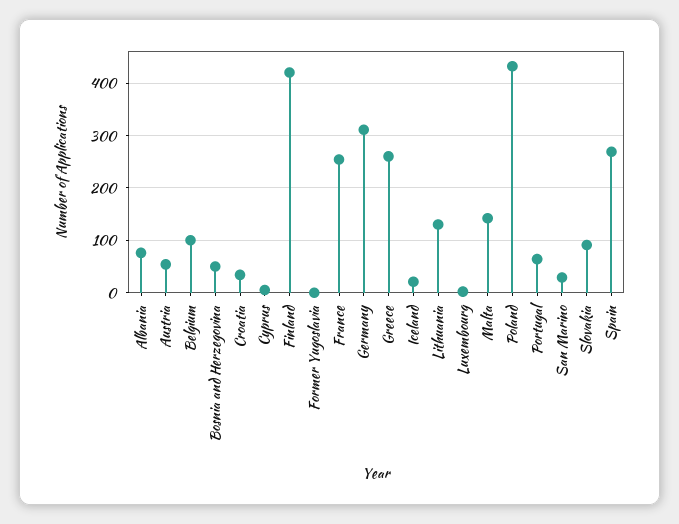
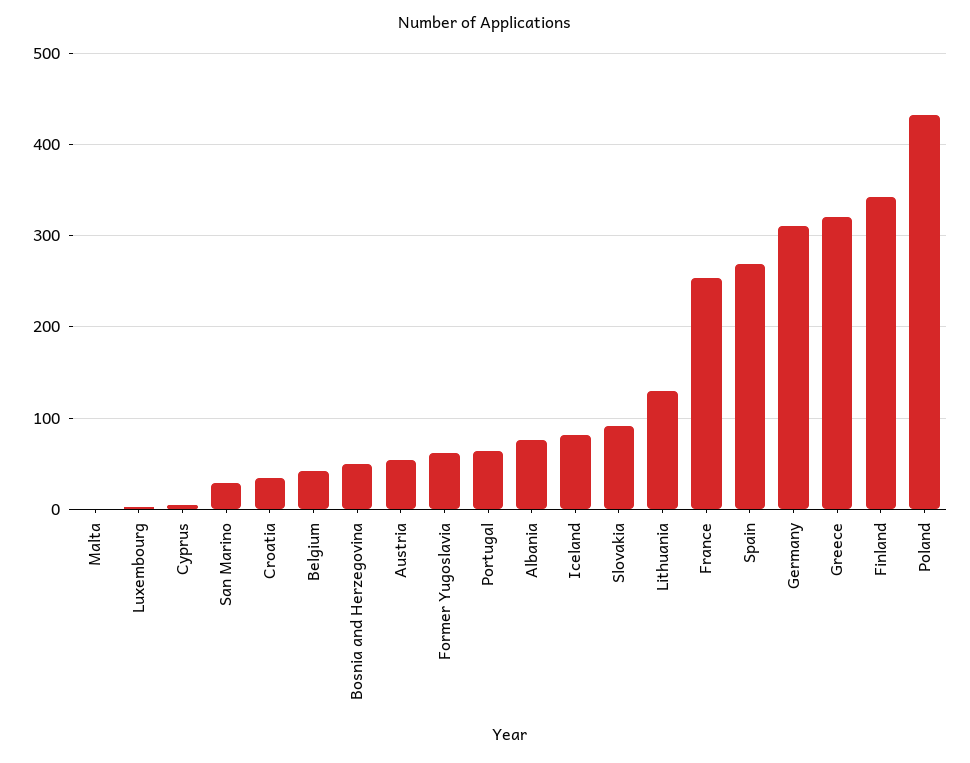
Belgium: 100 -> 40
Finland: 420 -> 340
Former Yugoslavia: 0 -> 60
Greece: 260 -> 320
Iceland: 20 -> 80
Malta: 140 -> 0

